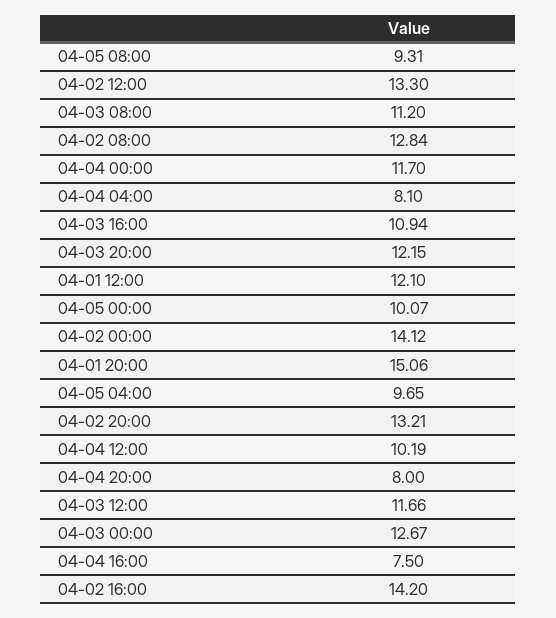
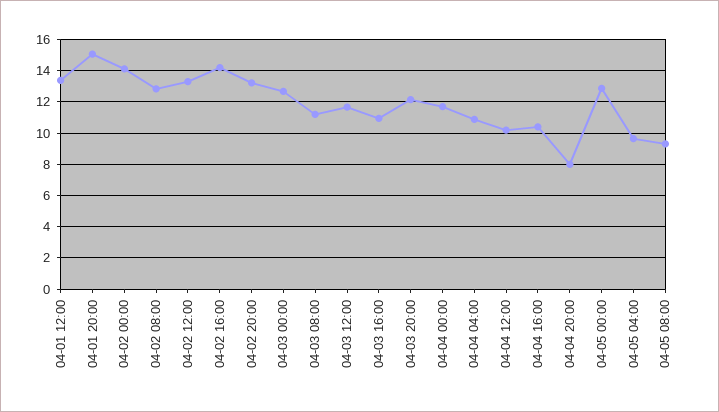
04-04 04:00: 8.1 -> 11
04-01 12:00: 12.1 -> 13.5
04-05 00:00: 10.07 -> 13
04-04 16:00: 7.5 -> 10.5

